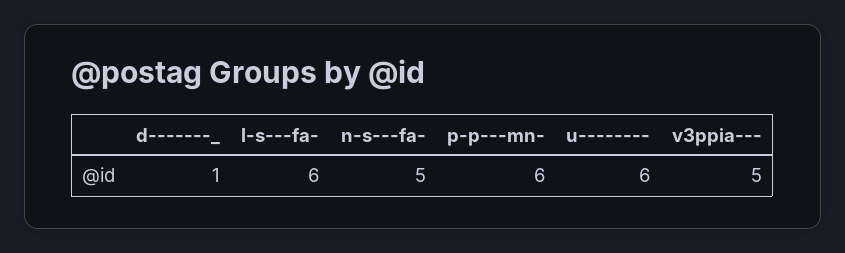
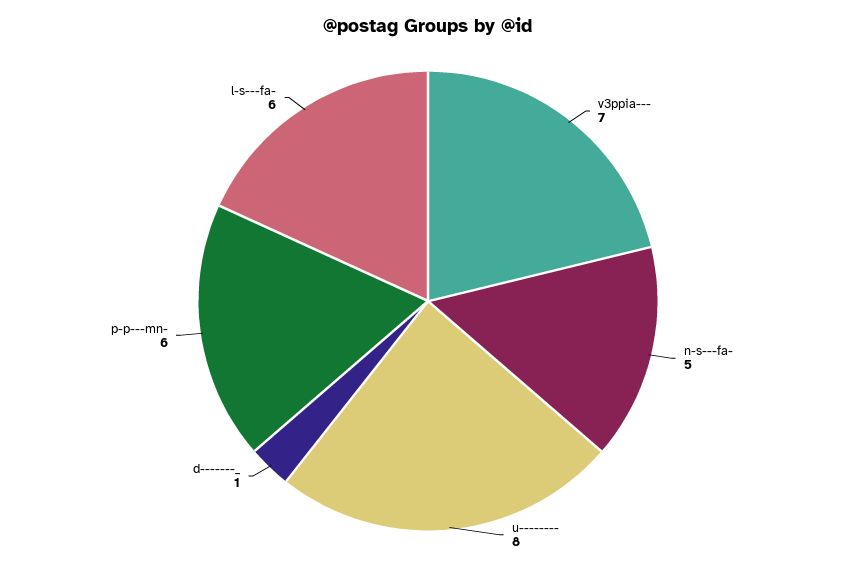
u--------: 6 -> 8
v3ppia---: 5 -> 7

